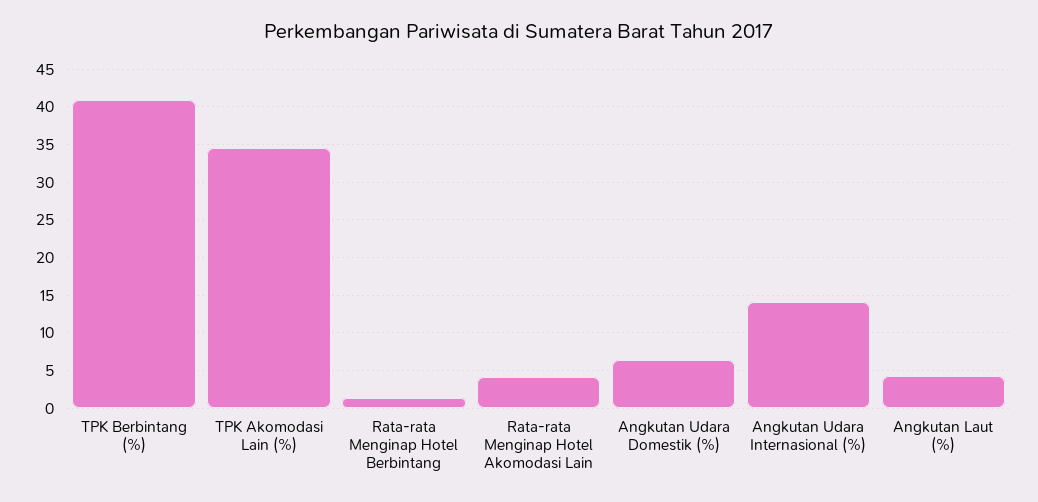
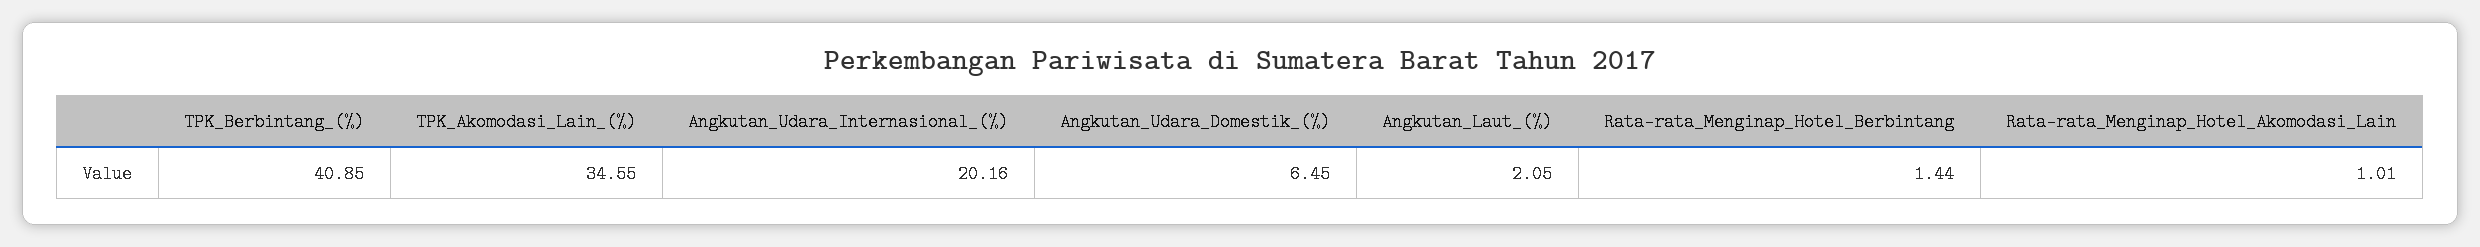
Rata-rata Menginap Hotel Akomodasi Lain: 4 -> 1.01
Angkutan Udara Internasional (%): 14 -> 20.16
Angkutan Laut (%): 4 -> 2.05

